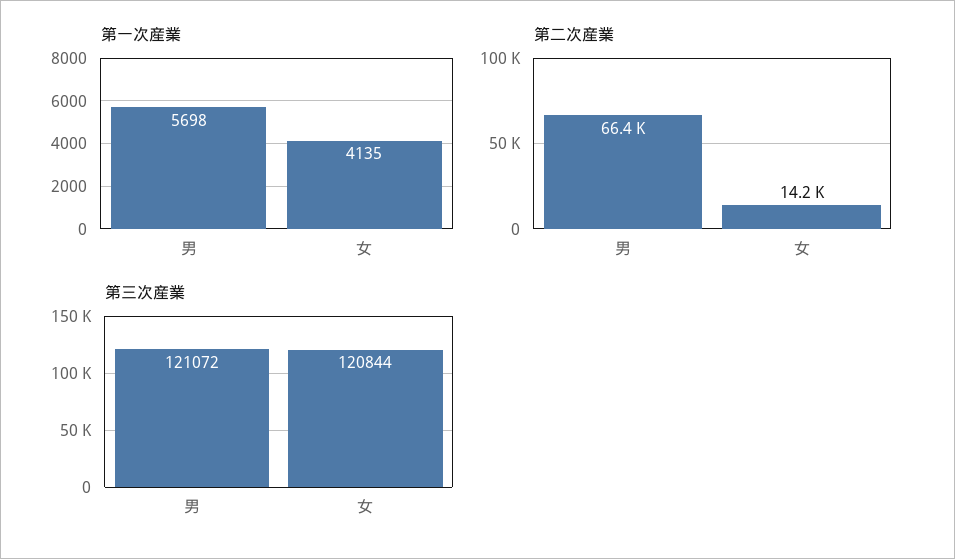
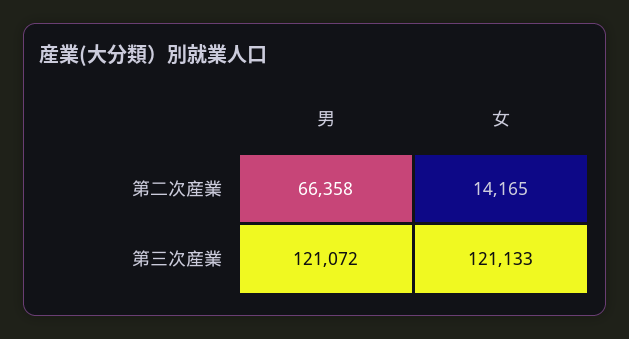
第一次産業, 男: 5698 -> none
第一次産業, 女: 4135 -> none
第三次産業, 女: 120844 -> 121133

